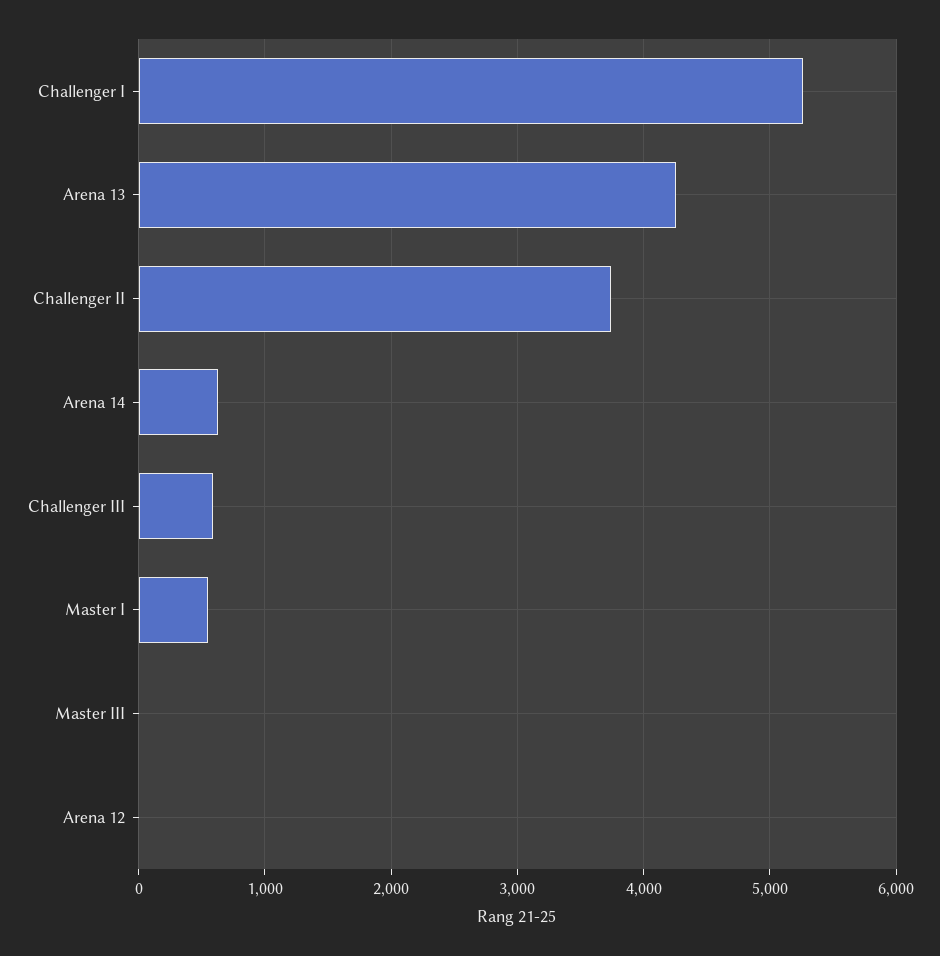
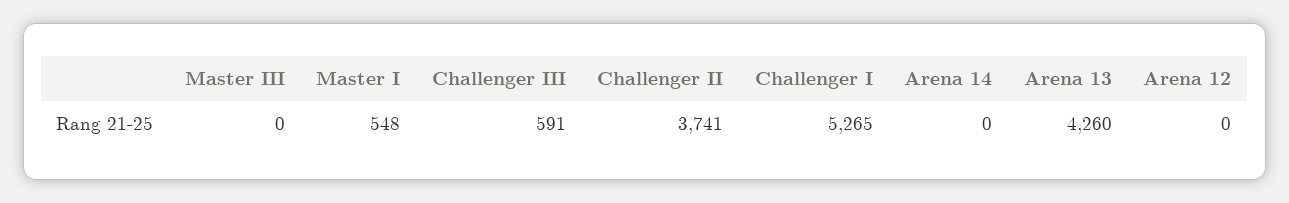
Arena 14: 600 -> 0

